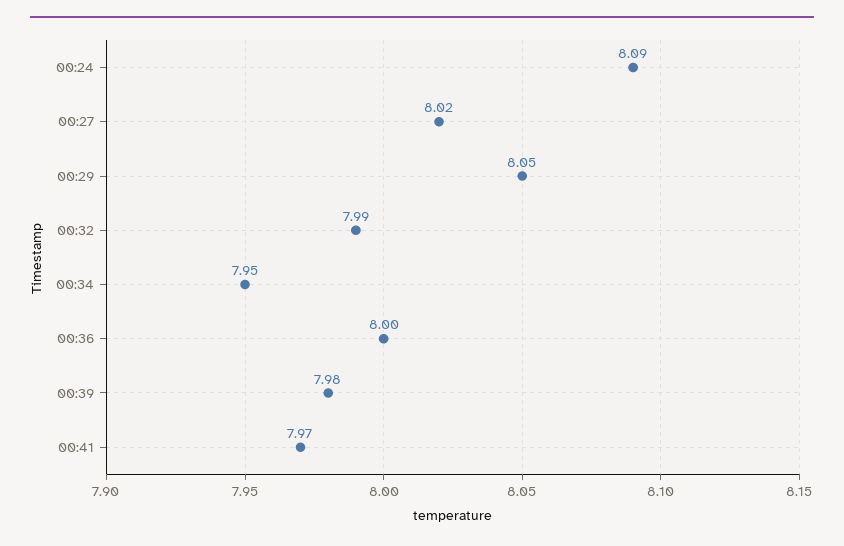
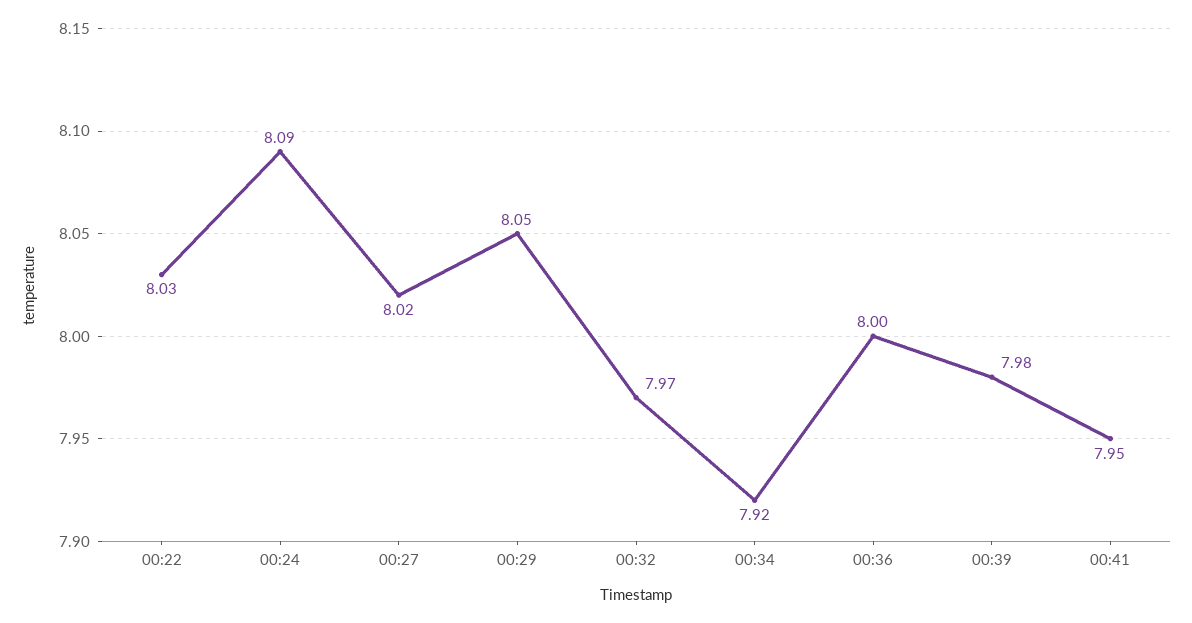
00:32: 7.99 -> 7.97
00:34: 7.95 -> 7.92
00:41: 7.97 -> 7.95
00:22: none -> 8.03

